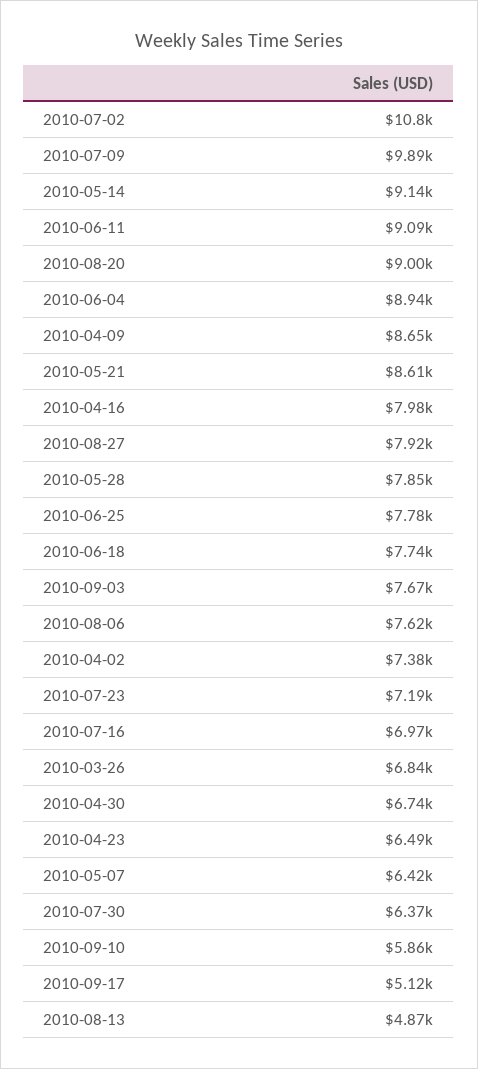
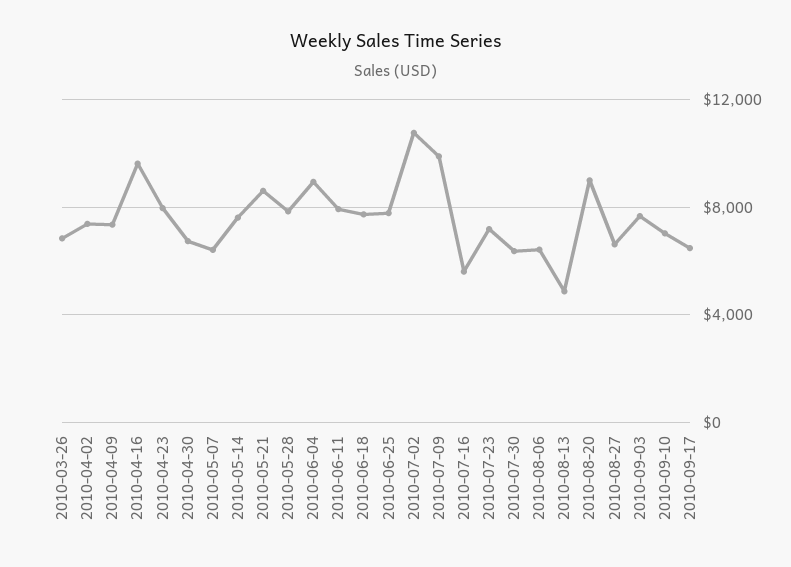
2010-05-14: 9140 -> 7500
2010-06-11: 9090 -> 8000
2010-04-09: 8650 -> 7500
2010-04-16: 7980 -> 9500
2010-08-27: 7920 -> 6500
2010-08-06: 7620 -> 6500
2010-07-16: 6970 -> 5500
2010-04-23: 6490 -> 8000
2010-09-10: 5860 -> 7000
2010-09-17: 5120 -> 6500

